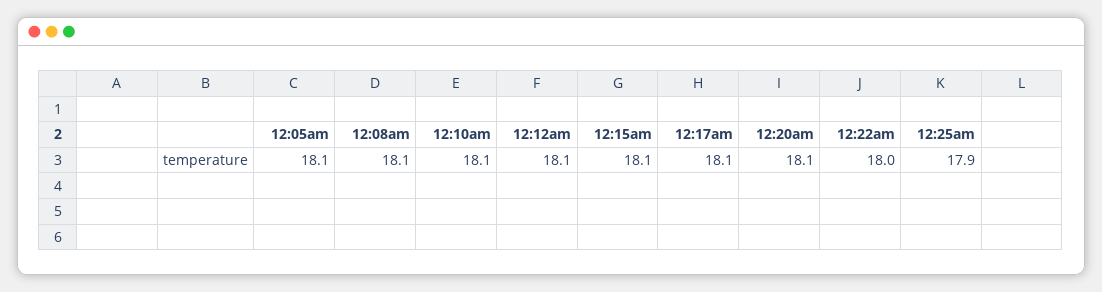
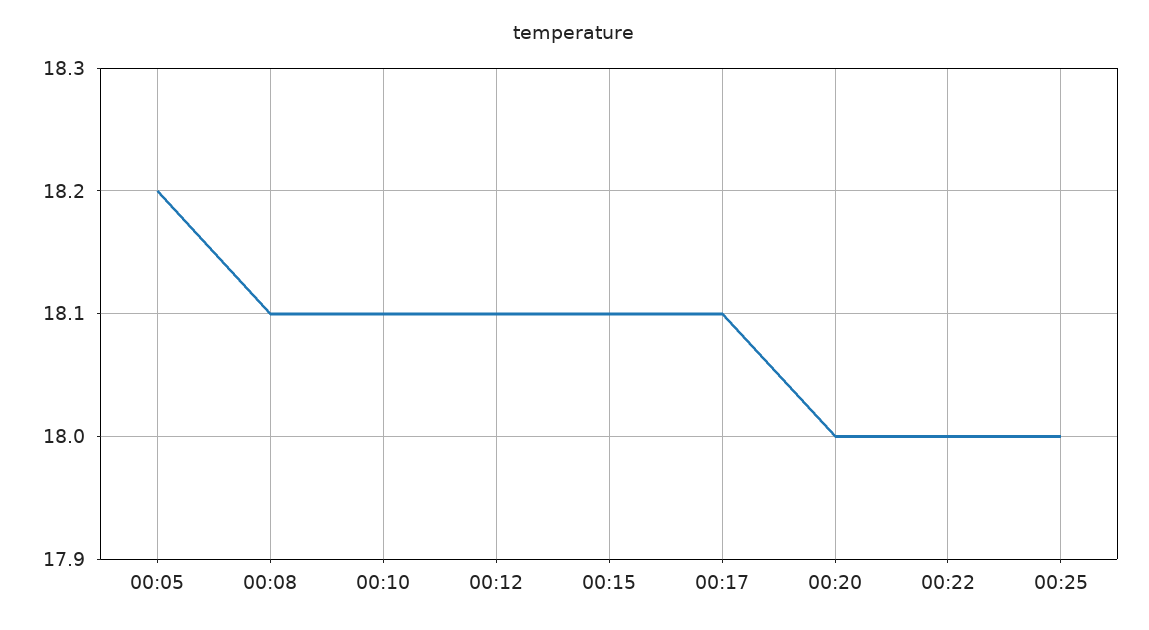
12:05am: 18.1 -> 18.2
12:20am: 18.1 -> 18
12:25am: 17.9 -> 18

